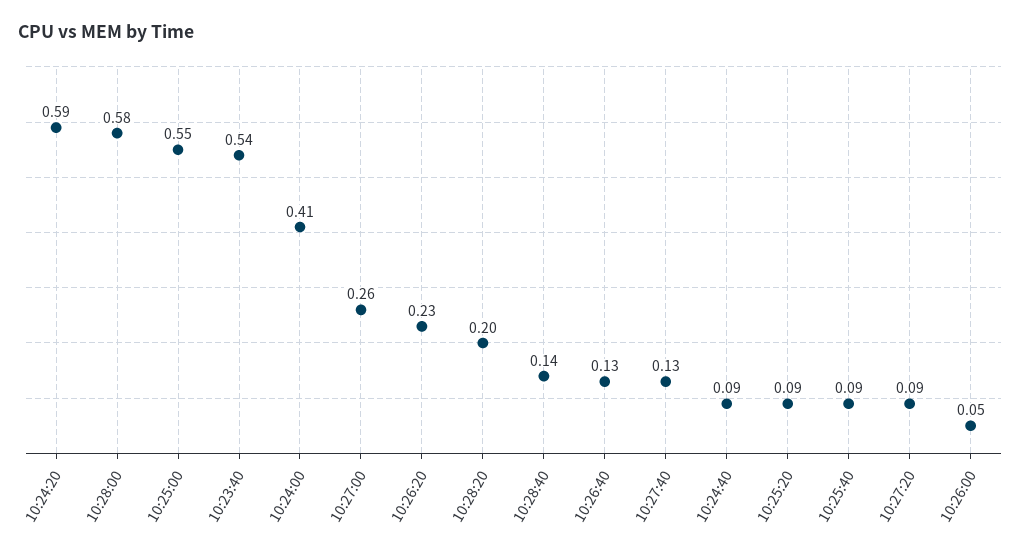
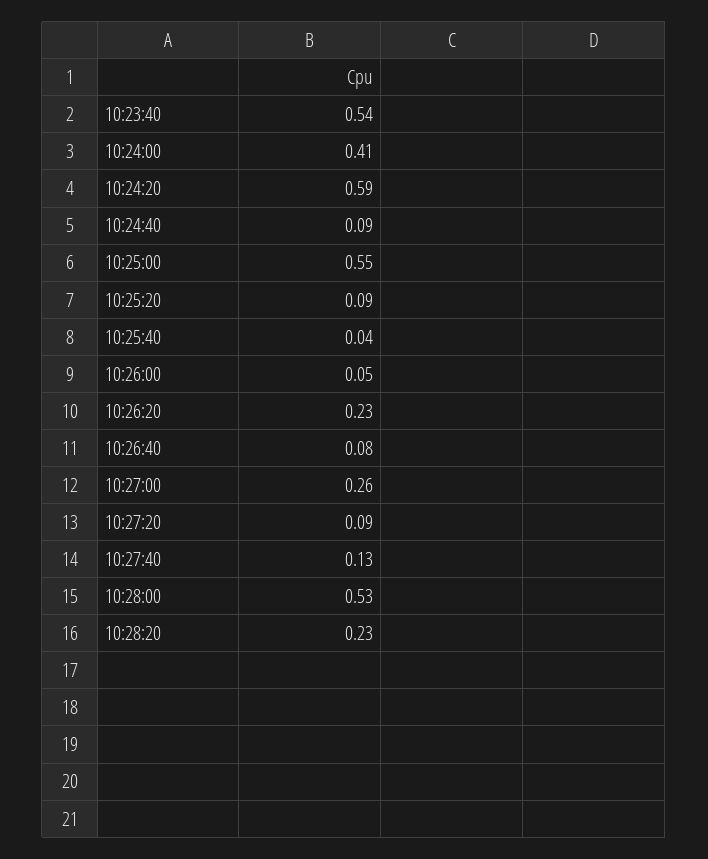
10:28:00: 0.58 -> 0.53
10:28:20: 0.2 -> 0.23
10:28:40: 0.14 -> none
10:26:40: 0.13 -> 0.08
10:25:40: 0.09 -> 0.04

